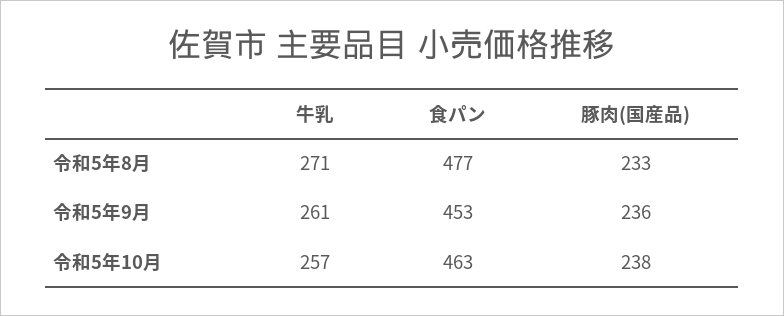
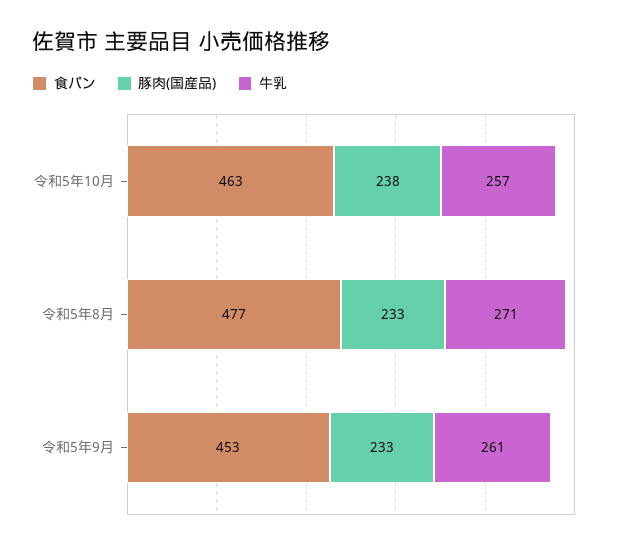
豚肉(国産品), 令和5年9月: 236 -> 233

